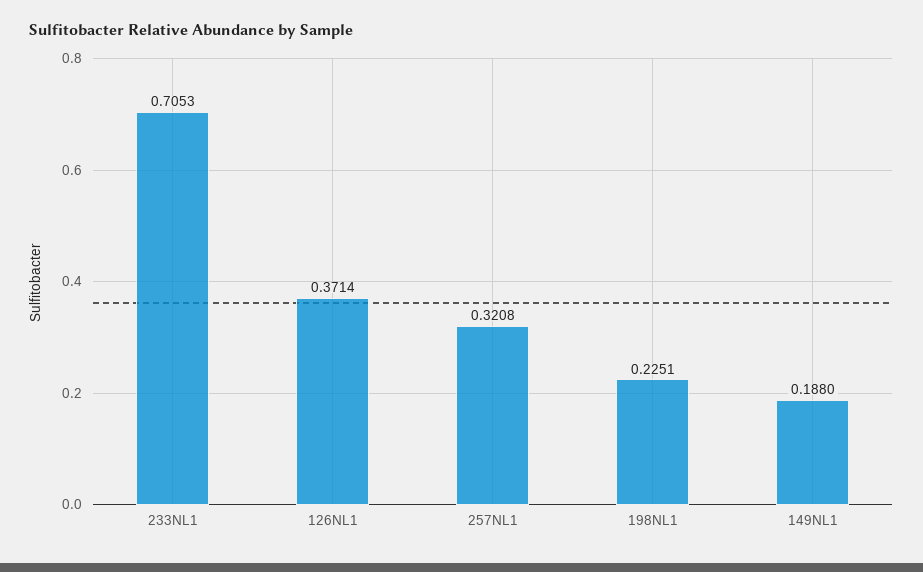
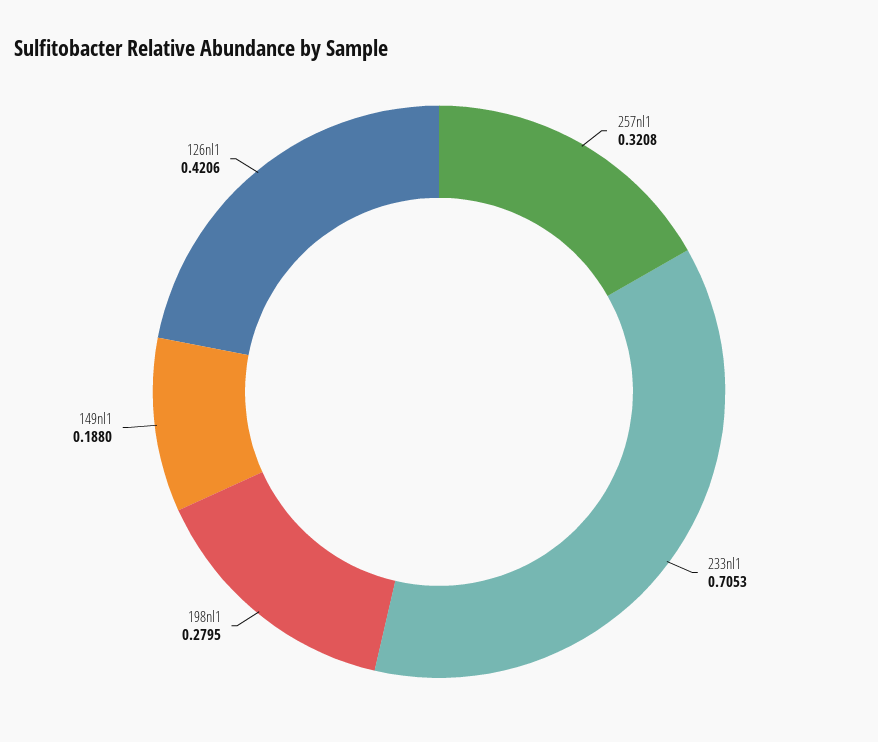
126NL1: 0.3714 -> 0.4206
198NL1: 0.2251 -> 0.2795

